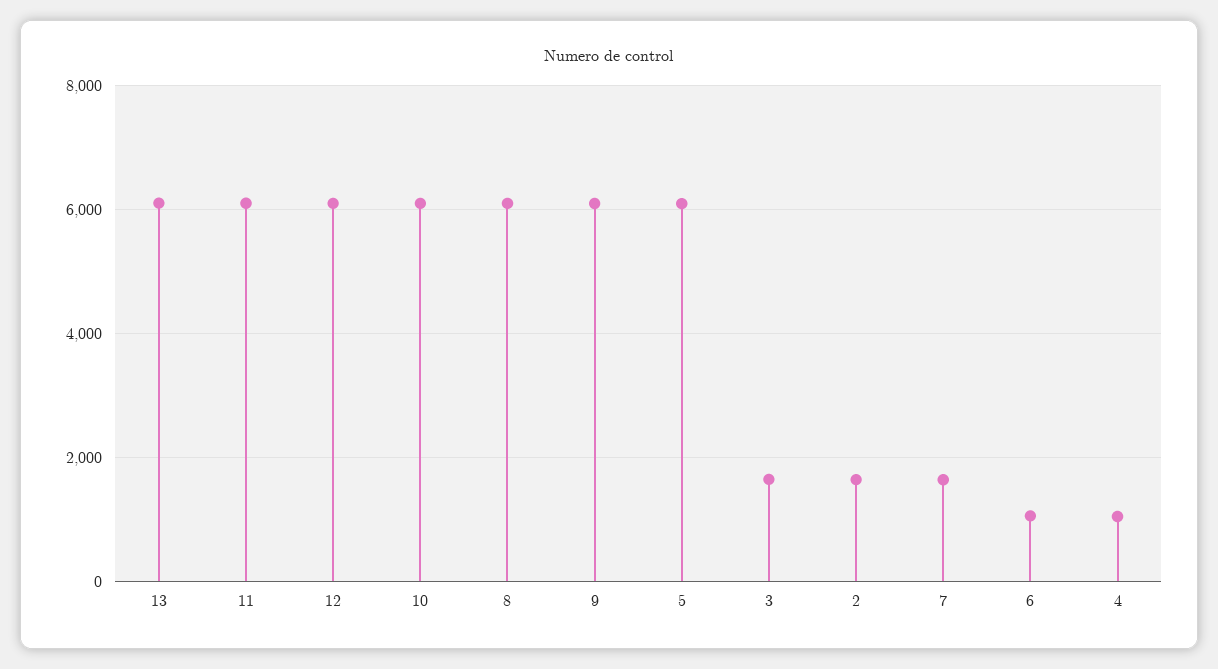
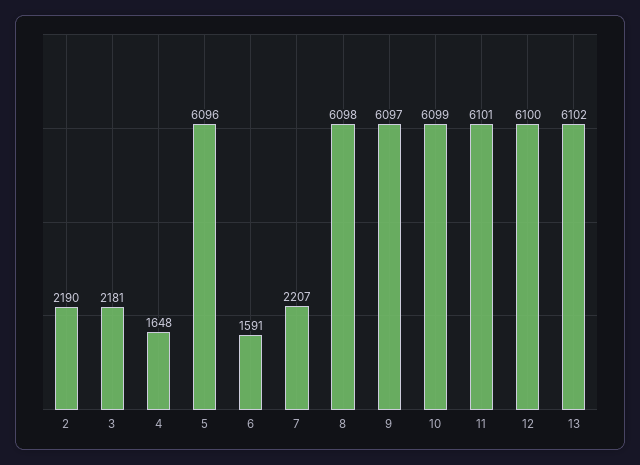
3: 1600 -> 2181
2: 1600 -> 2190
7: 1600 -> 2207
6: 1000 -> 1591
4: 1000 -> 1648

